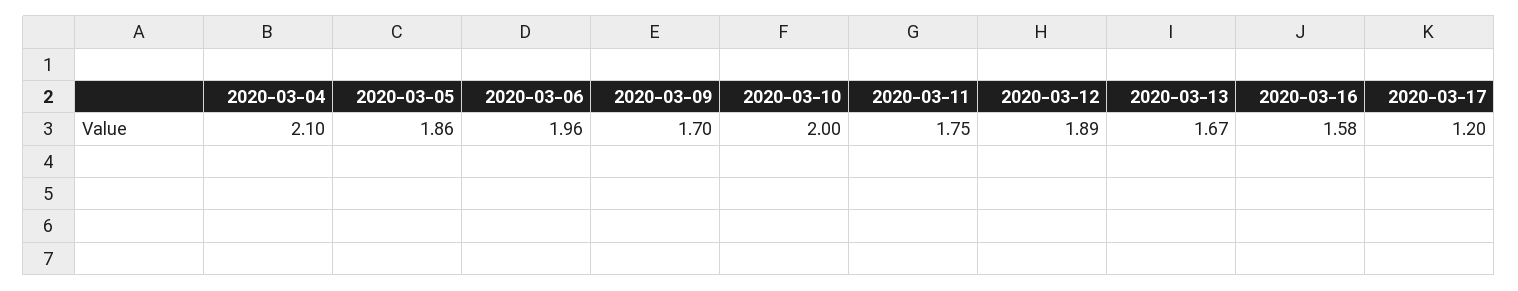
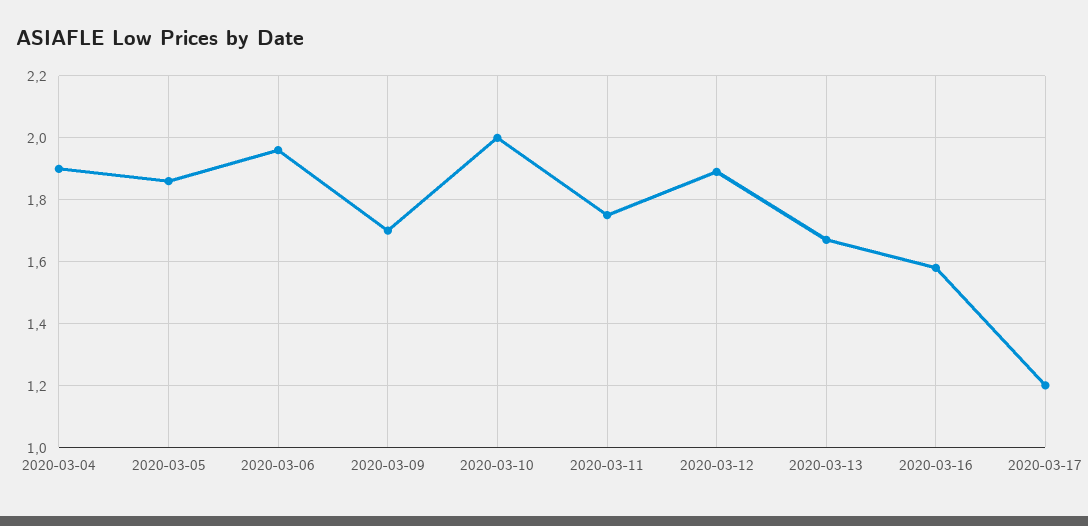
2020-03-04: 2.1 -> 1.9

